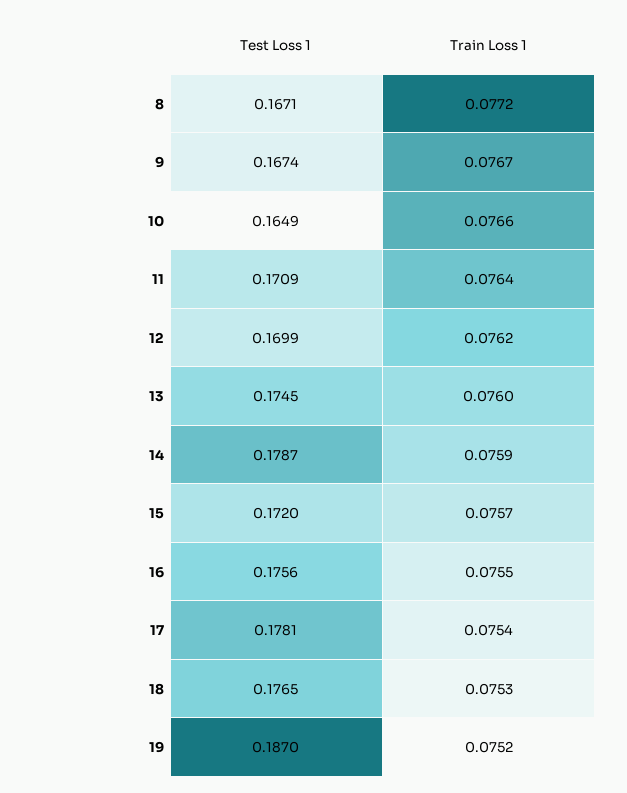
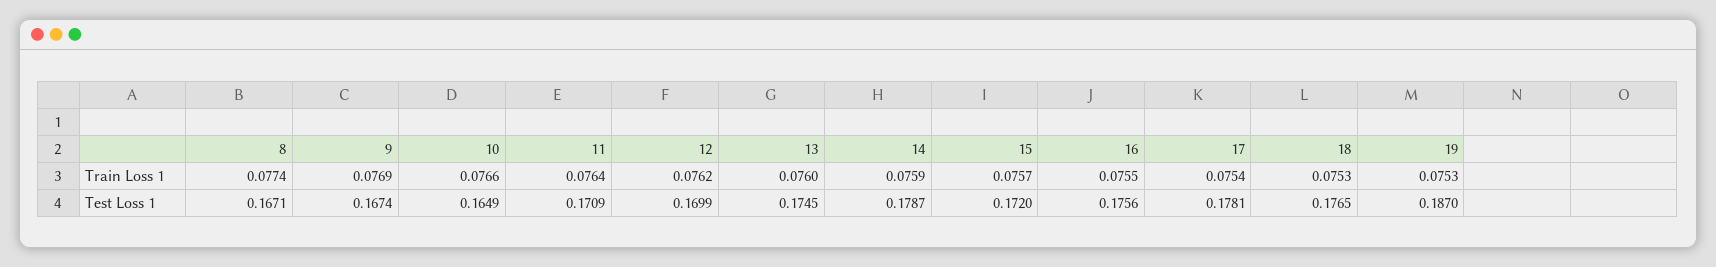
Train Loss 1, 8: 0.0772 -> 0.0774
Train Loss 1, 9: 0.0767 -> 0.0769
Train Loss 1, 19: 0.0752 -> 0.0753

